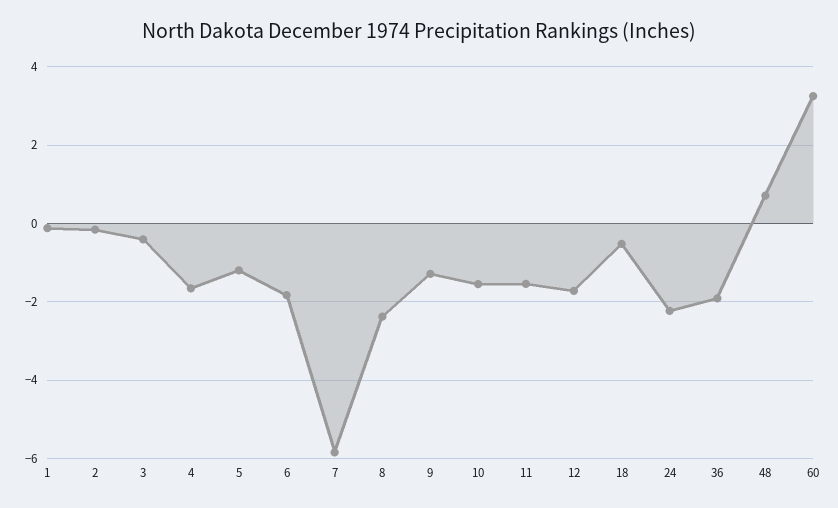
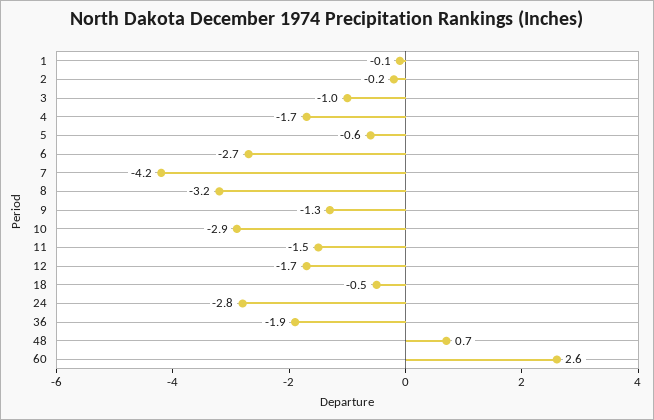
3: -0.4 -> -1
5: -1.2 -> -0.6
6: -1.8 -> -2.7
7: -5.8 -> -4.2
8: -2.4 -> -3.2
10: -1.6 -> -2.9
24: -2.2 -> -2.8
60: 3.2 -> 2.6

